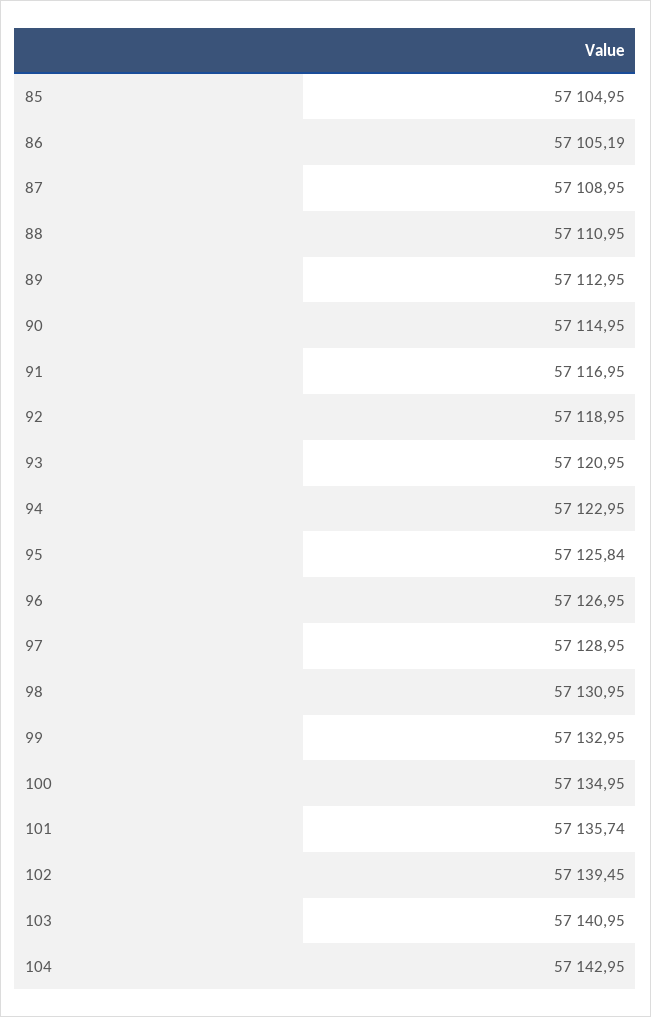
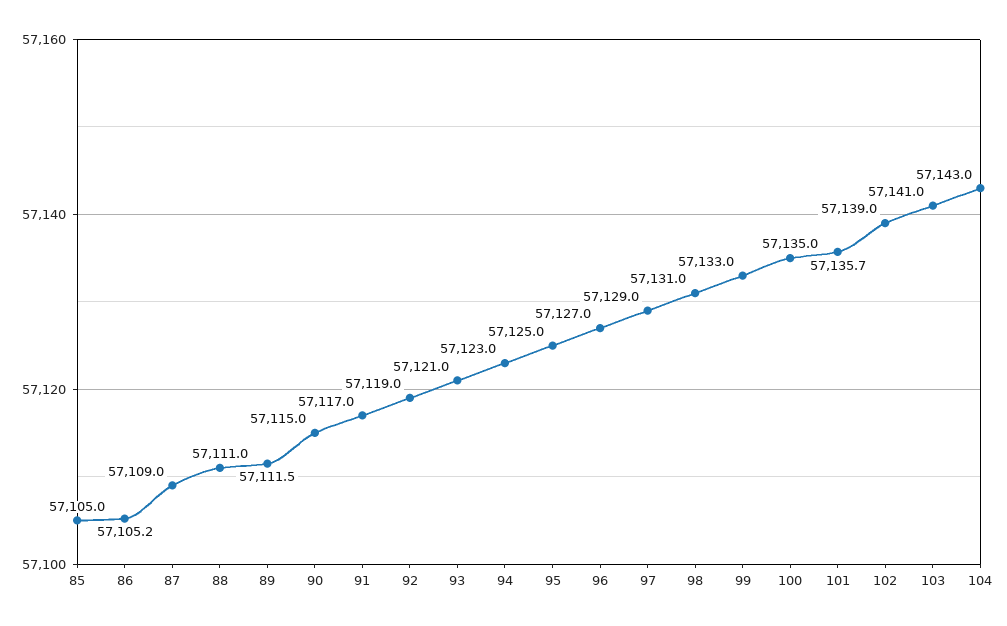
89: 57112.95 -> 57111.5
95: 57125.84 -> 57125
102: 57139.45 -> 57139

